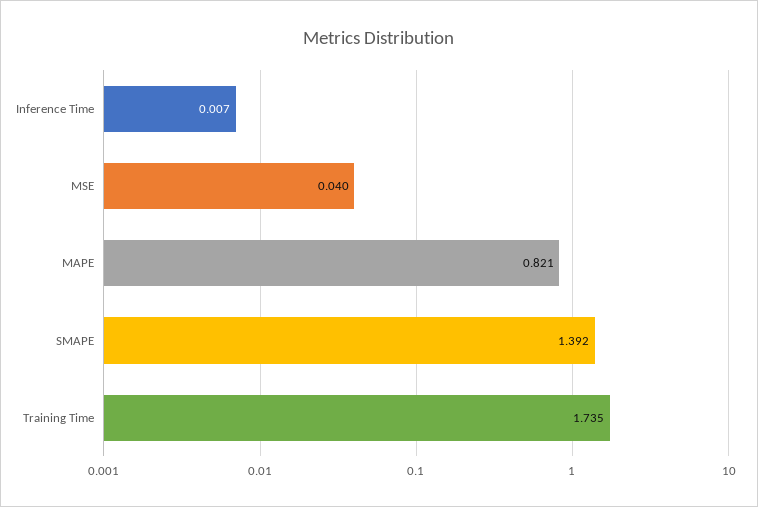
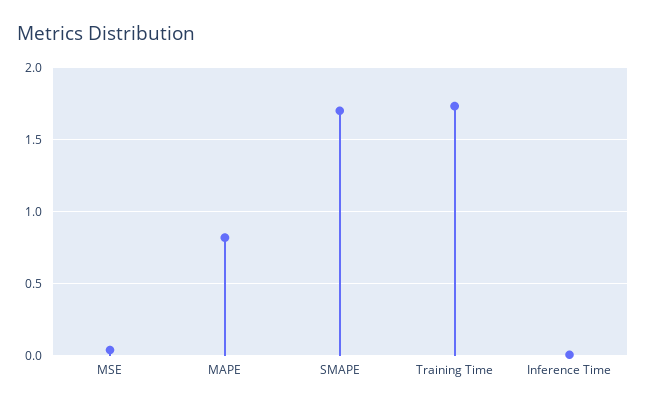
SMAPE: 1.392 -> 1.7

